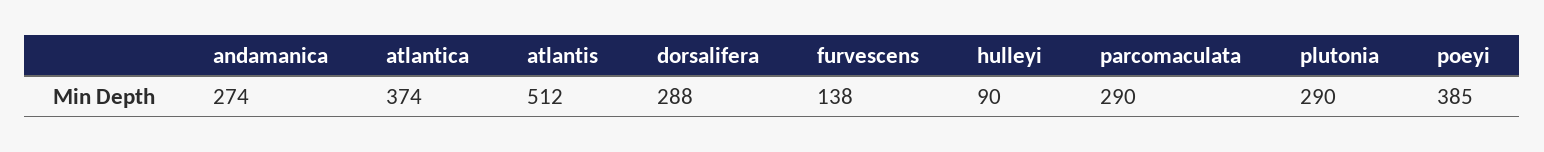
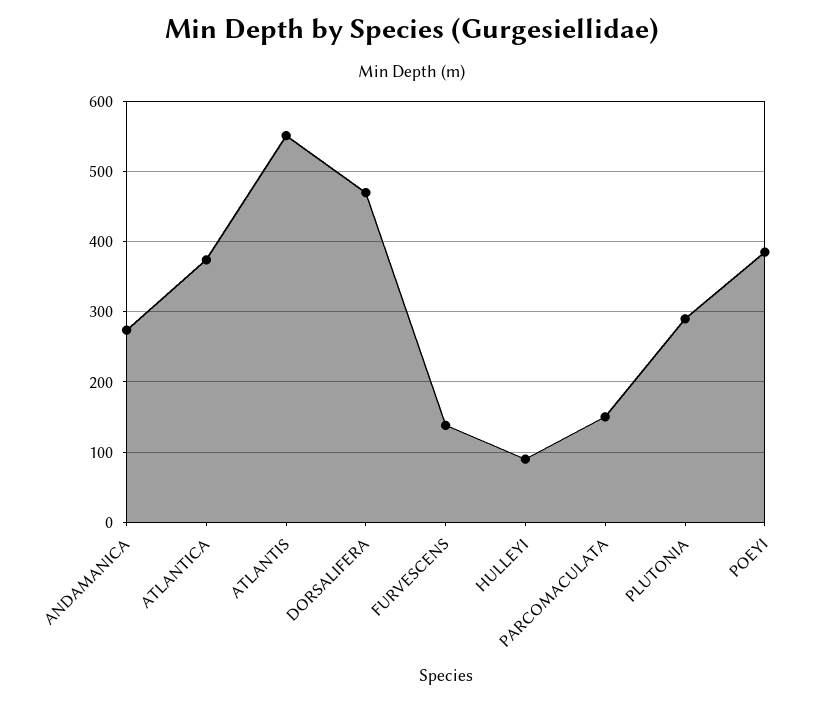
atlantis: 512 -> 550
dorsalifera: 288 -> 470
parcomaculata: 290 -> 150

